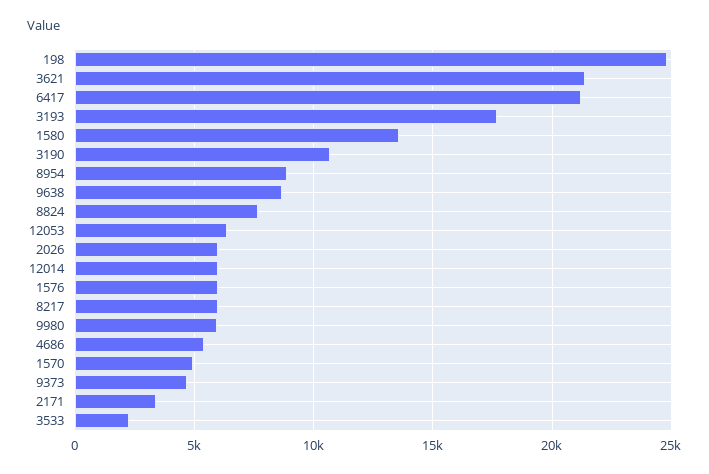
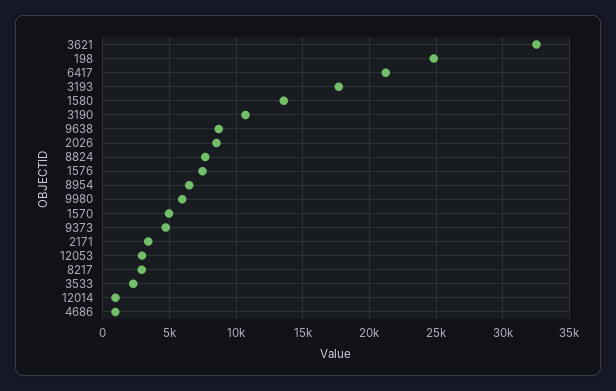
3621: 21500 -> 32500
8954: 9000 -> 6500
12053: 6500 -> 3000
2026: 6000 -> 8500
12014: 6000 -> 1000
1576: 6000 -> 7500
8217: 6000 -> 3000
4686: 5500 -> 1000

